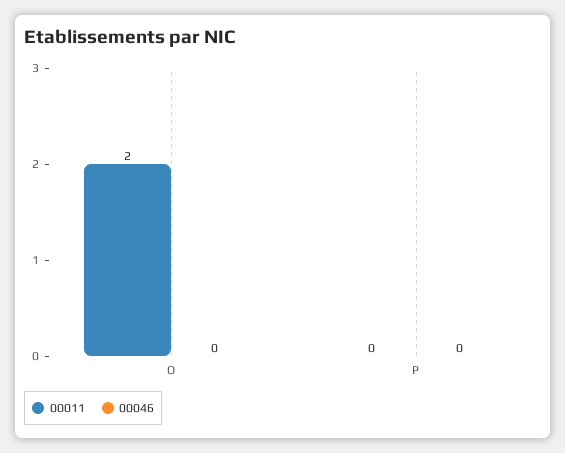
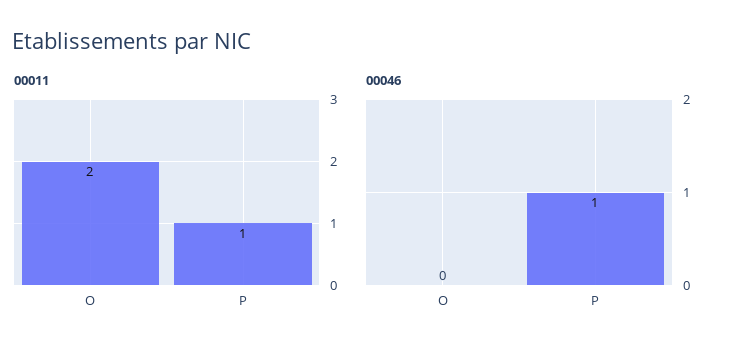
00011, P: 0 -> 1
00046, P: 0 -> 1

